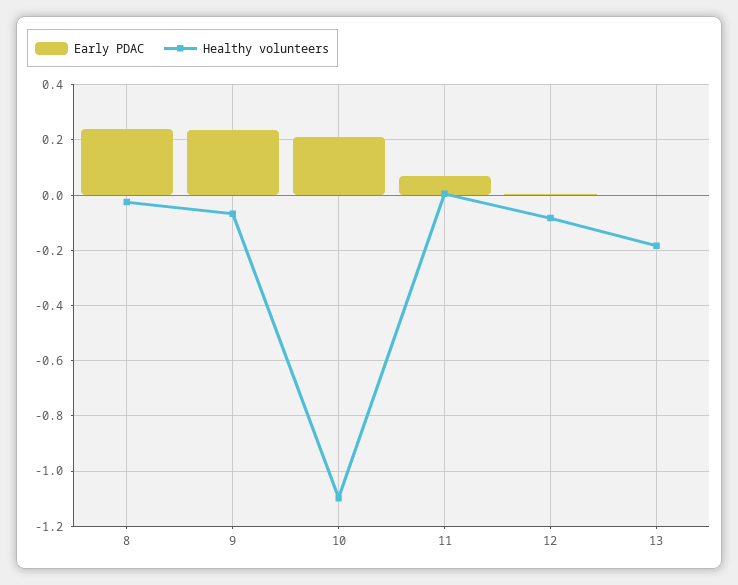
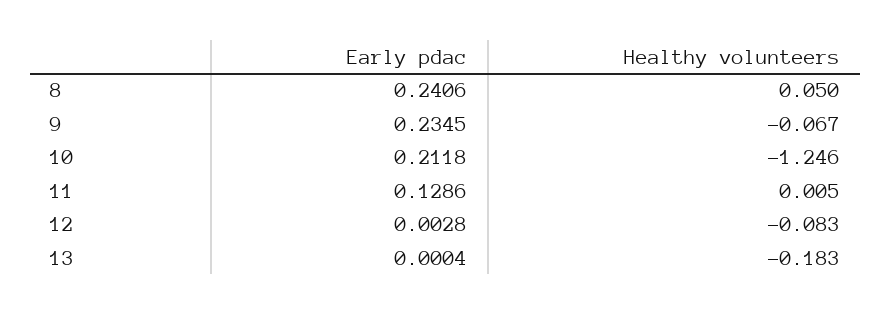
Healthy volunteers, 8: -0.025 -> 0.05
Healthy volunteers, 10: -1.1 -> -1.246
Early PDAC, 11: 0.075 -> 0.1286

